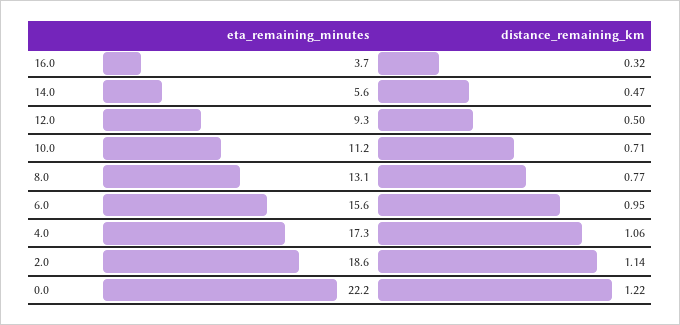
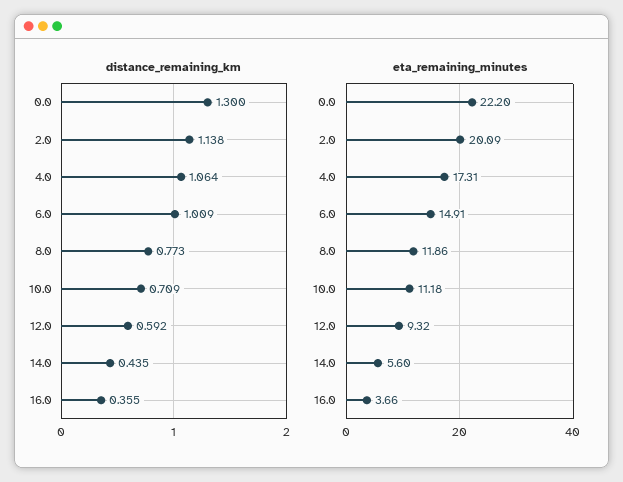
distance_remaining_km, 16.0: 0.32 -> 0.355
distance_remaining_km, 14.0: 0.47 -> 0.435
distance_remaining_km, 12.0: 0.5 -> 0.592
eta_remaining_minutes, 8.0: 13.1 -> 11.86
eta_remaining_minutes, 6.0: 15.6 -> 14.91
distance_remaining_km, 6.0: 0.95 -> 1.009
eta_remaining_minutes, 2.0: 18.6 -> 20.09
distance_remaining_km, 0.0: 1.22 -> 1.3

